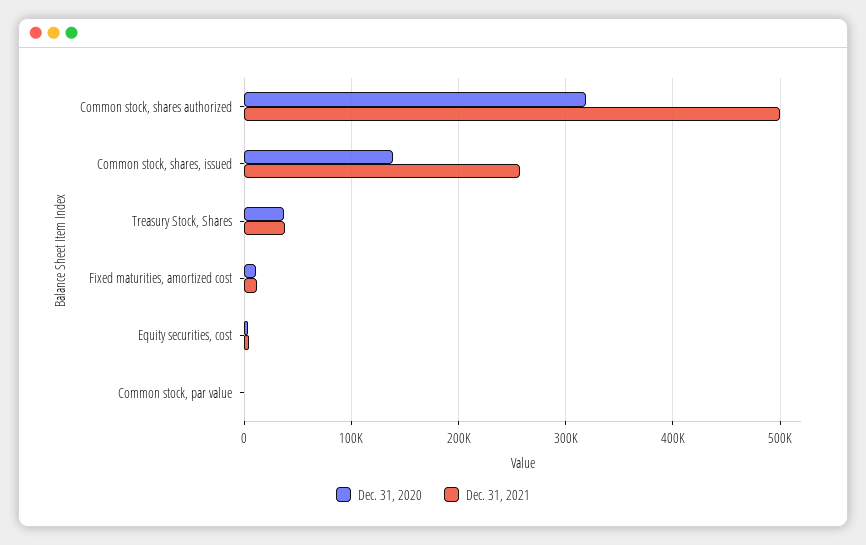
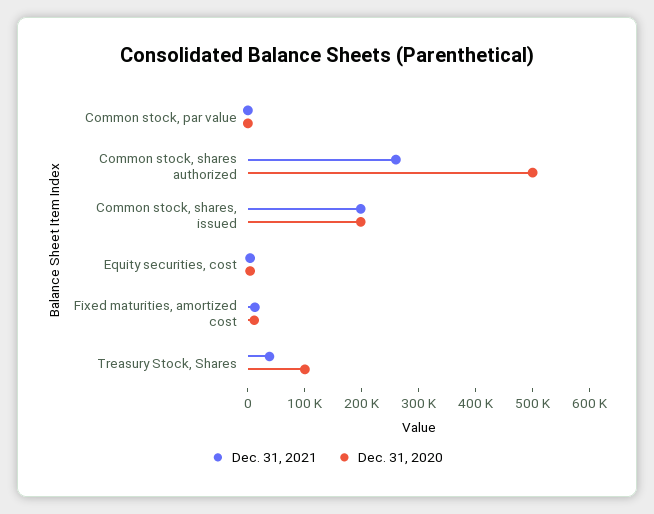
Dec. 31, 2020, Common stock, shares authorized: 320000 -> 500000
Dec. 31, 2021, Common stock, shares authorized: 500000 -> 260000
Dec. 31, 2020, Common stock, shares, issued: 140000 -> 200000
Dec. 31, 2021, Common stock, shares, issued: 260000 -> 200000
Dec. 31, 2020, Treasury Stock, Shares: 40000 -> 100000

